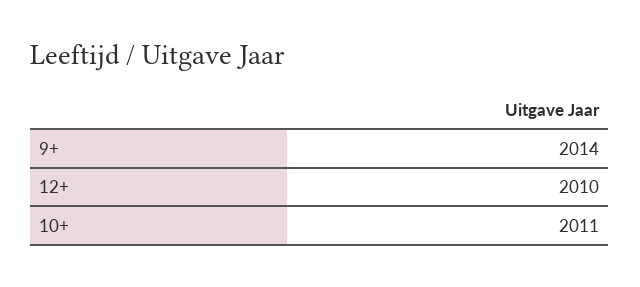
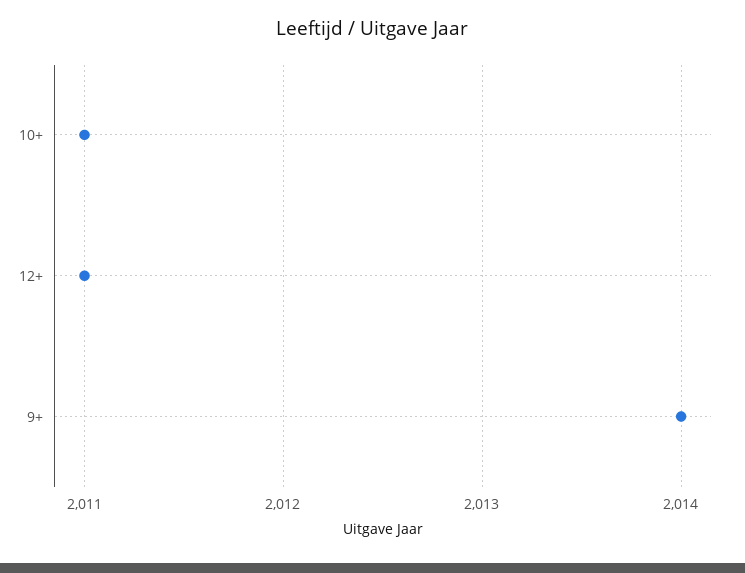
12+: 2010 -> 2011

